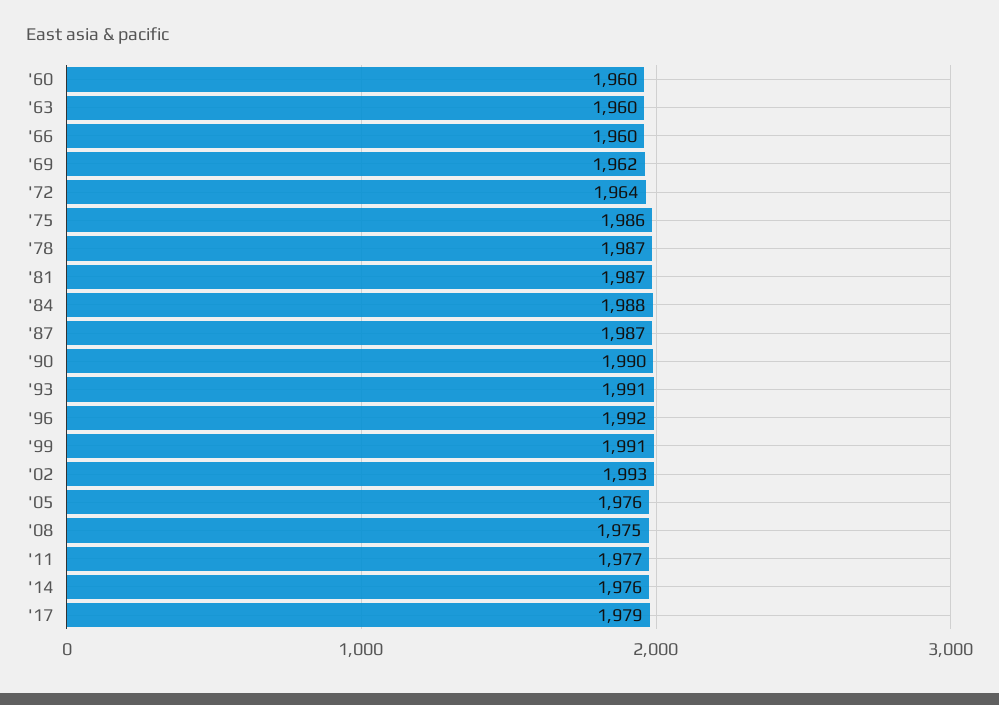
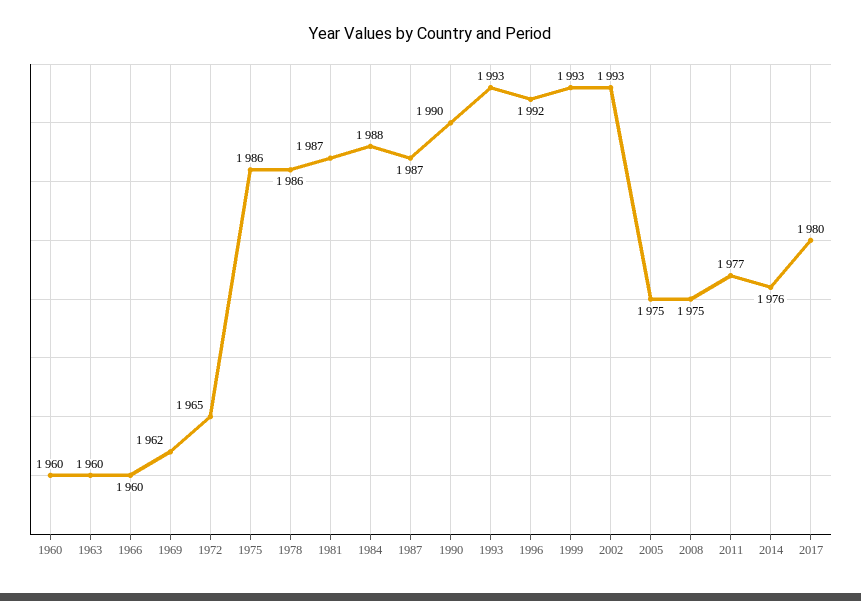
'72: 1964 -> 1965
'78: 1987 -> 1986
'93: 1991 -> 1993
'99: 1991 -> 1993
'05: 1976 -> 1975
'17: 1979 -> 1980

